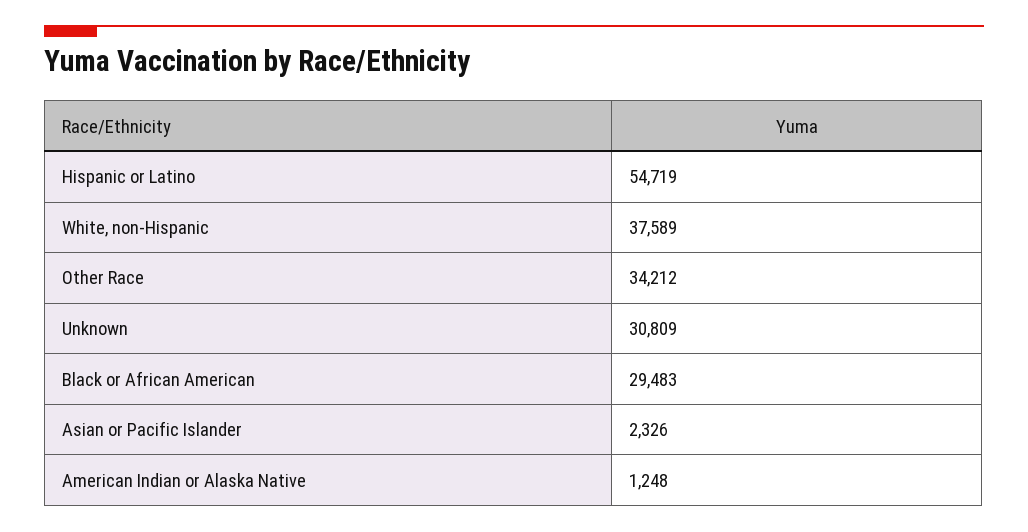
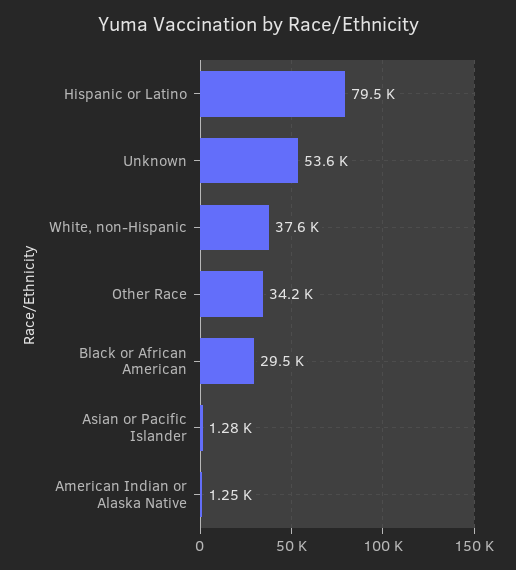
Hispanic or Latino: 54719 -> 79500
Unknown: 30809 -> 53600
Asian or Pacific Islander: 2326 -> 1280

